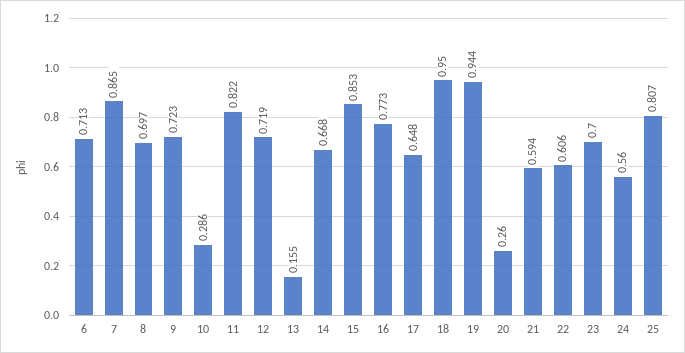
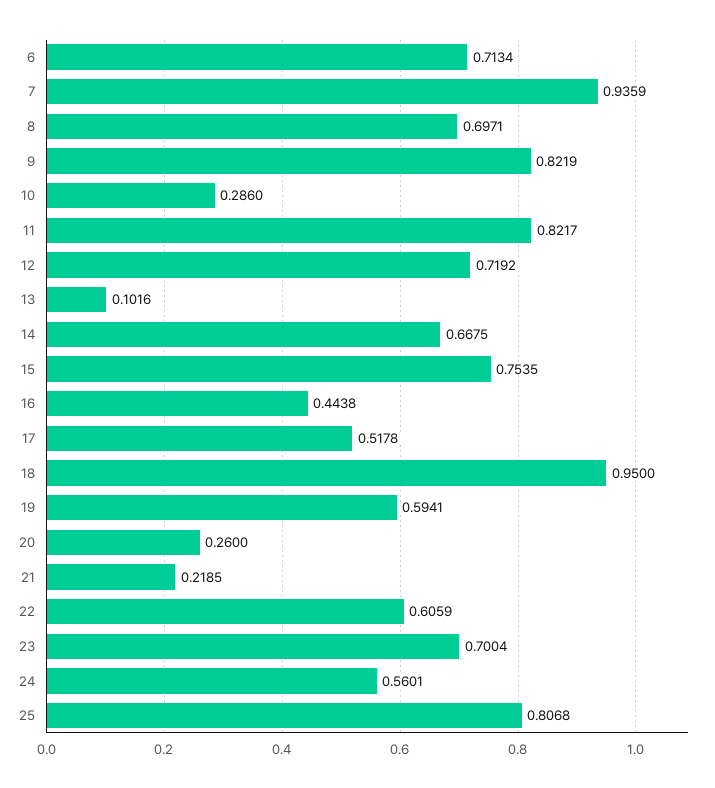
7: 0.865 -> 0.9359
9: 0.723 -> 0.8219
13: 0.155 -> 0.1016
15: 0.853 -> 0.7535
16: 0.773 -> 0.4438
17: 0.648 -> 0.5178
19: 0.944 -> 0.5941
21: 0.594 -> 0.2185

